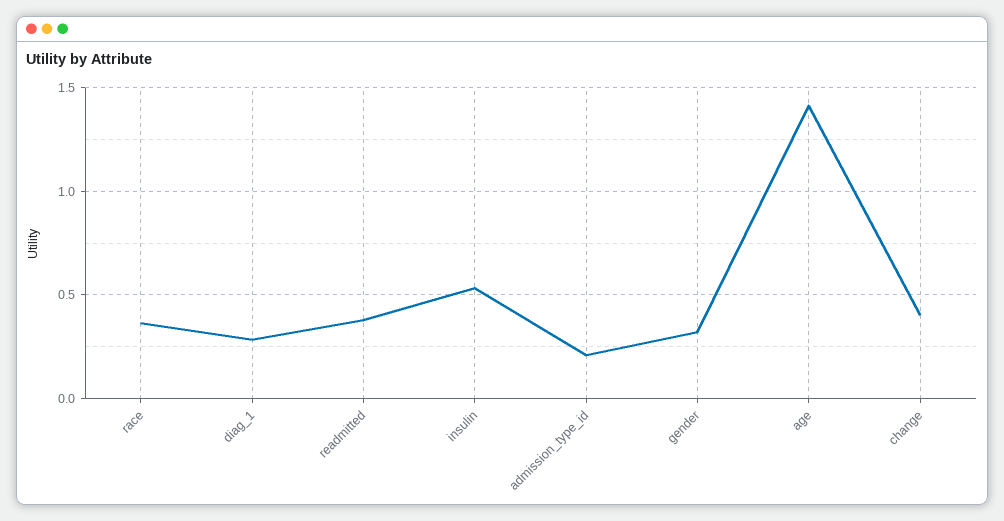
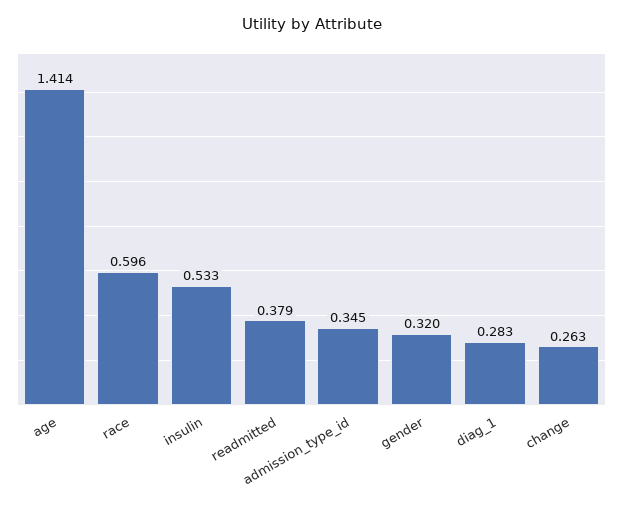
race: 0.35 -> 0.596
admission_type_id: 0.2 -> 0.345
change: 0.4 -> 0.263

